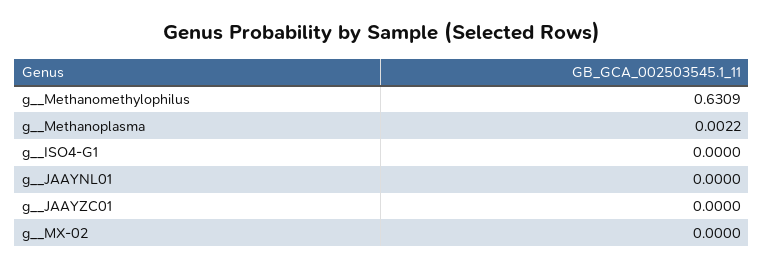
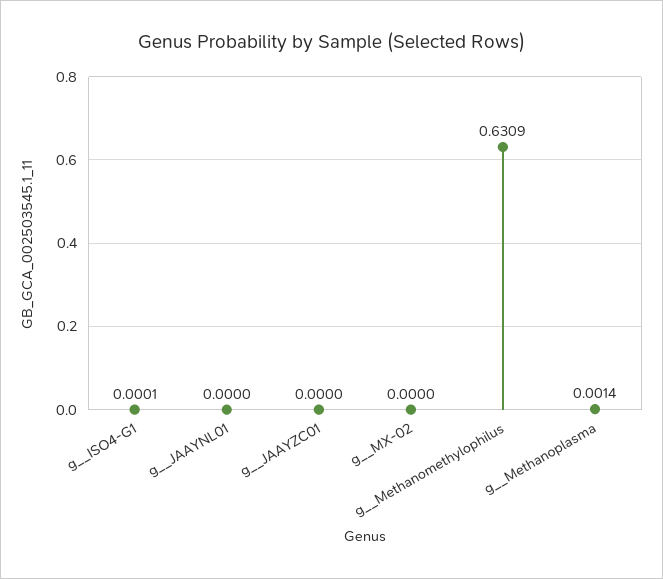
g__Methanoplasma: 0.0022 -> 0.0014
g__ISO4-G1: 0 -> 0.0001

